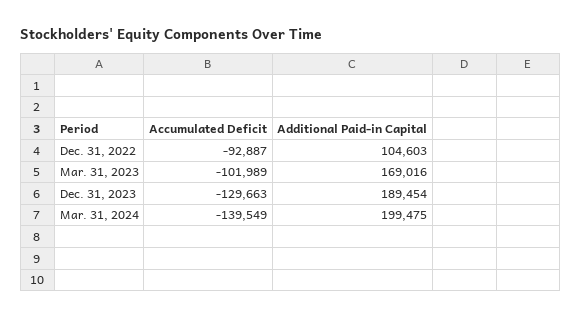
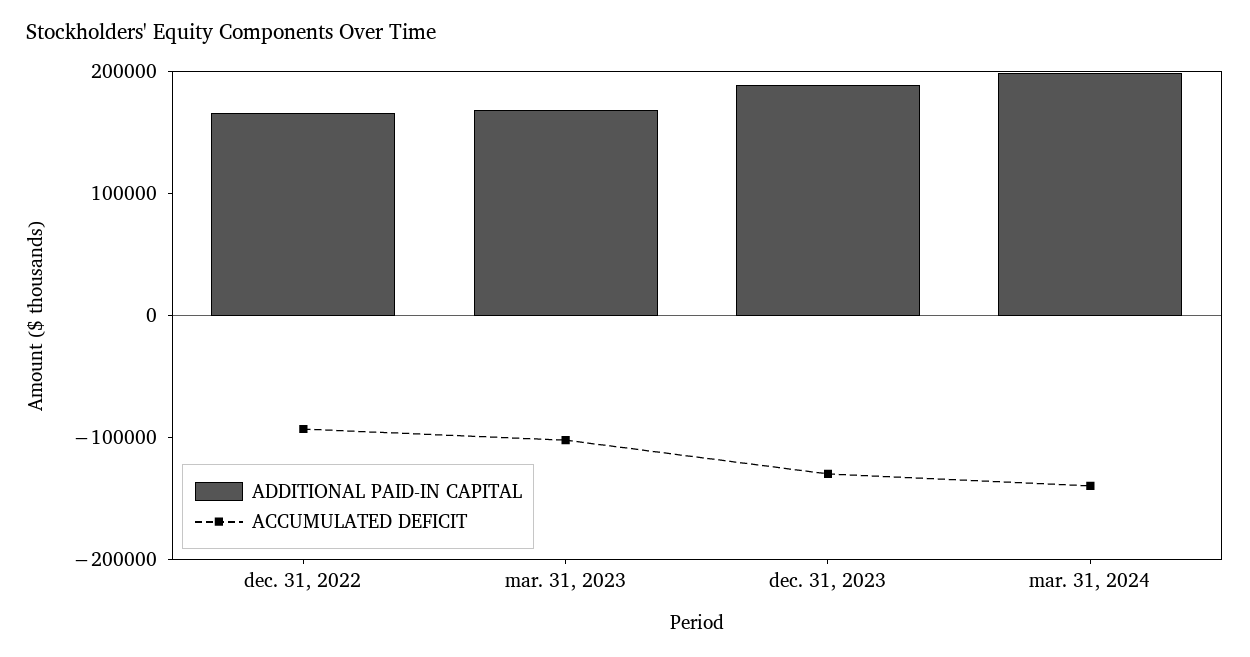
Additional Paid-in Capital, Dec. 31, 2022: 104603 -> 160000

